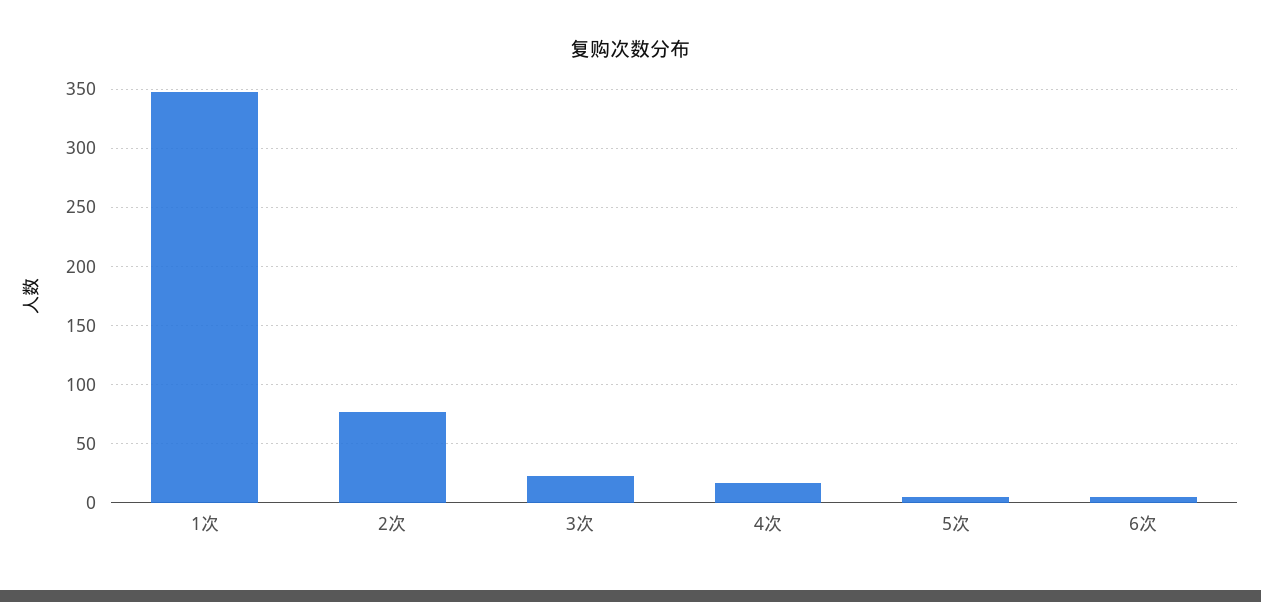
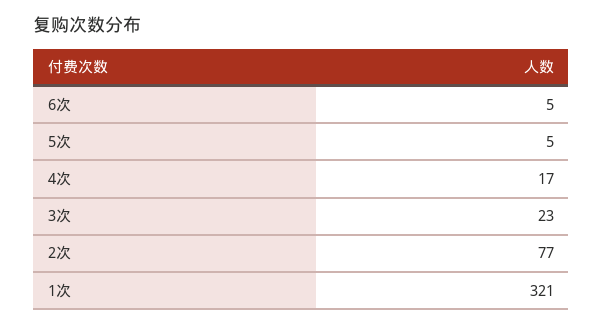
1次: 350 -> 321

